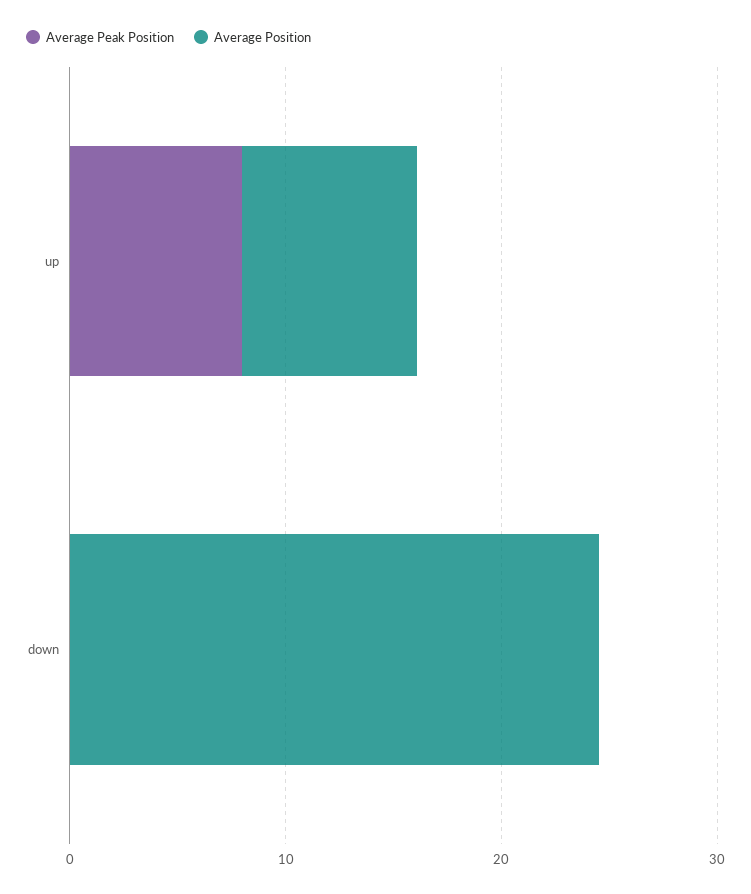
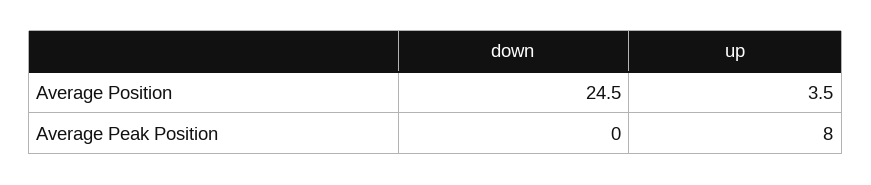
Average Position, up: 8 -> 3.5

